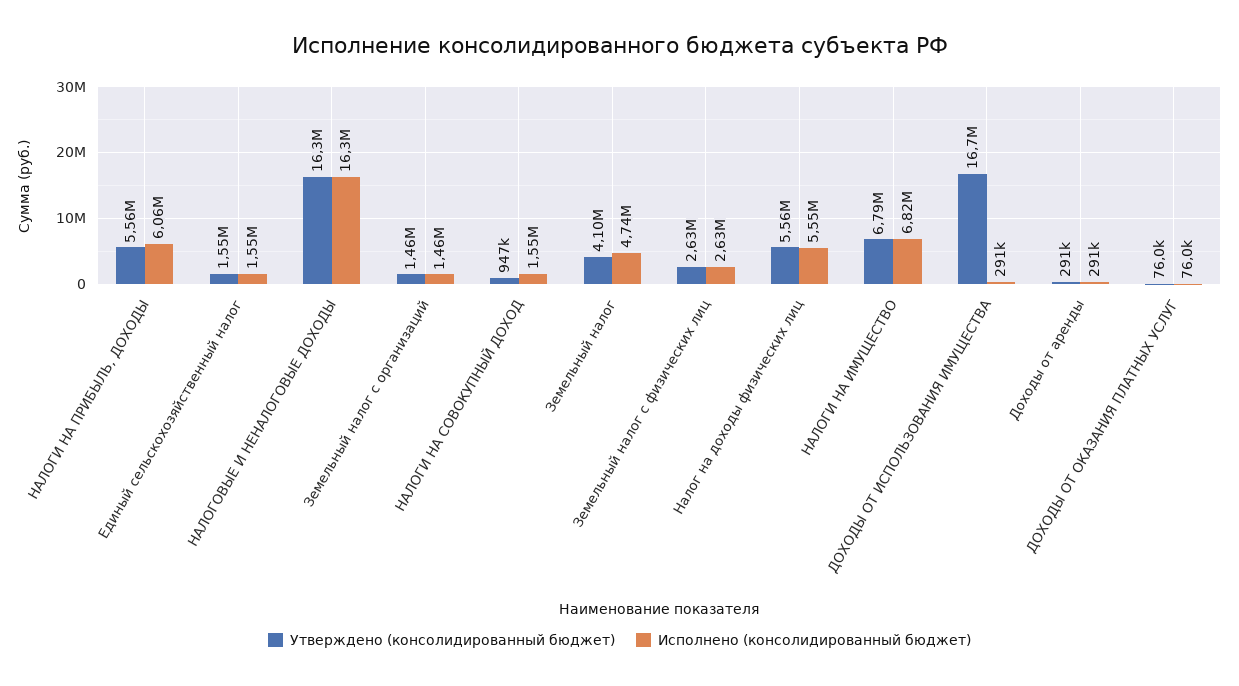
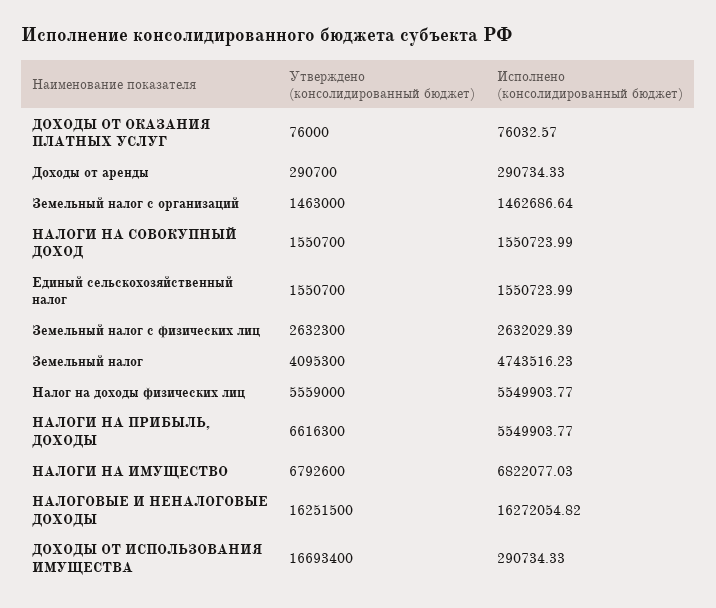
Утверждено (консолидированный бюджет), НАЛОГИ НА ПРИБЫЛЬ, ДОХОДЫ: 5560000 -> 6616300
Исполнено (консолидированный бюджет), НАЛОГИ НА ПРИБЫЛЬ, ДОХОДЫ: 6060000 -> 5549903.77
Утверждено (консолидированный бюджет), НАЛОГИ НА СОВОКУПНЫЙ ДОХОД: 947000 -> 1550700

